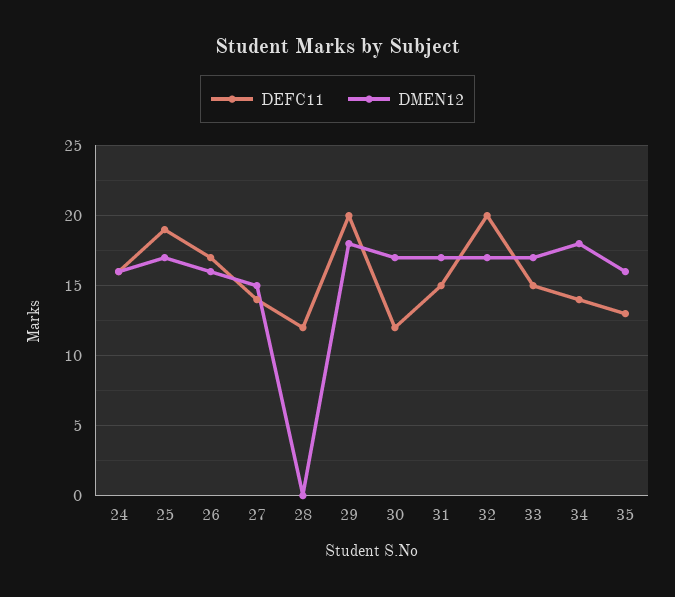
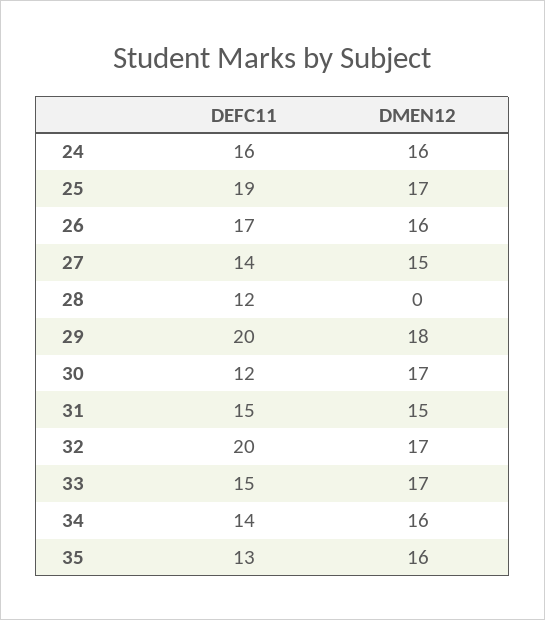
DMEN12, 31: 17 -> 15
DMEN12, 34: 18 -> 16

